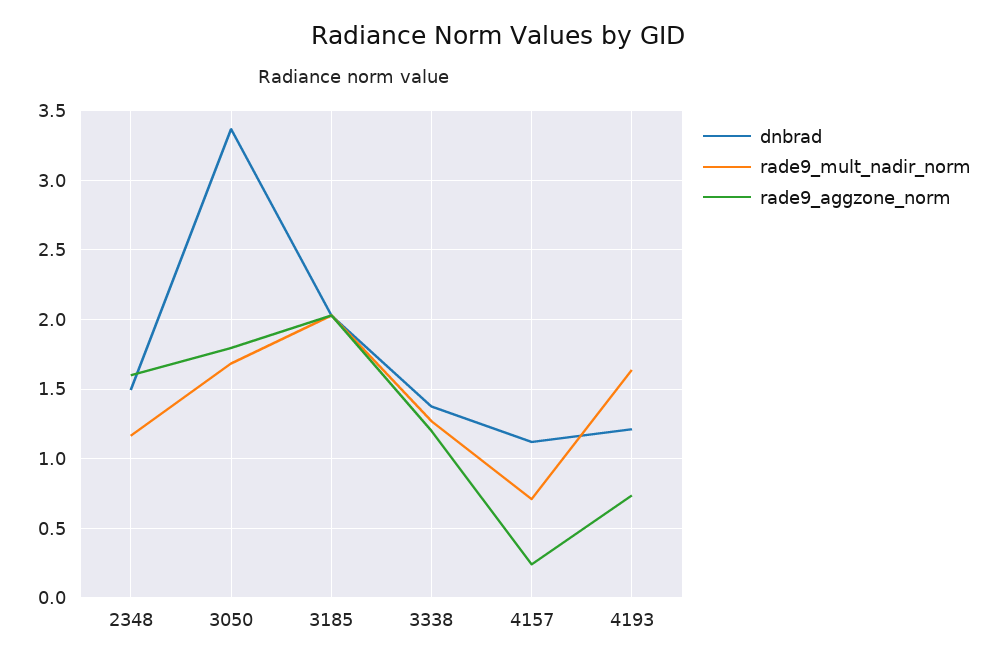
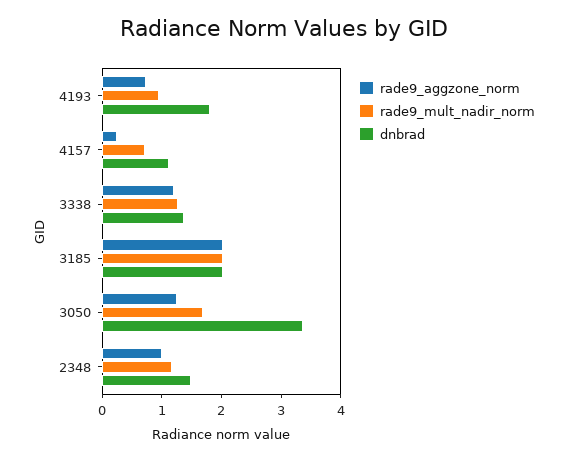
rade9_aggzone_norm, 2348: 1.6 -> 1
rade9_aggzone_norm, 3050: 1.8 -> 1.2
dnbrad, 4193: 1.2 -> 1.8
rade9_mult_nadir_norm, 4193: 1.65 -> 1

